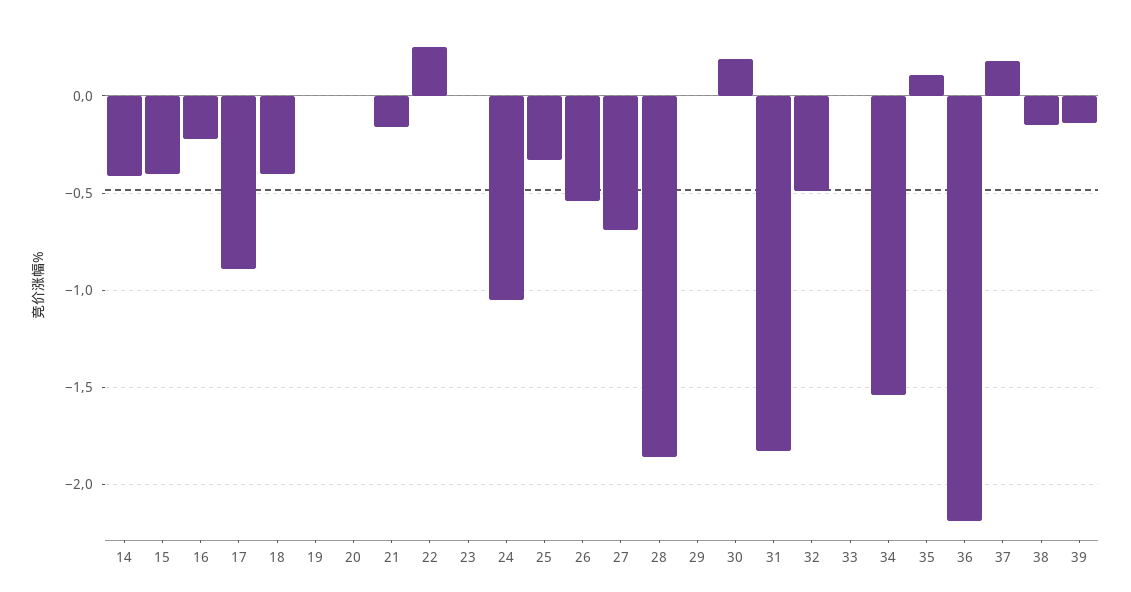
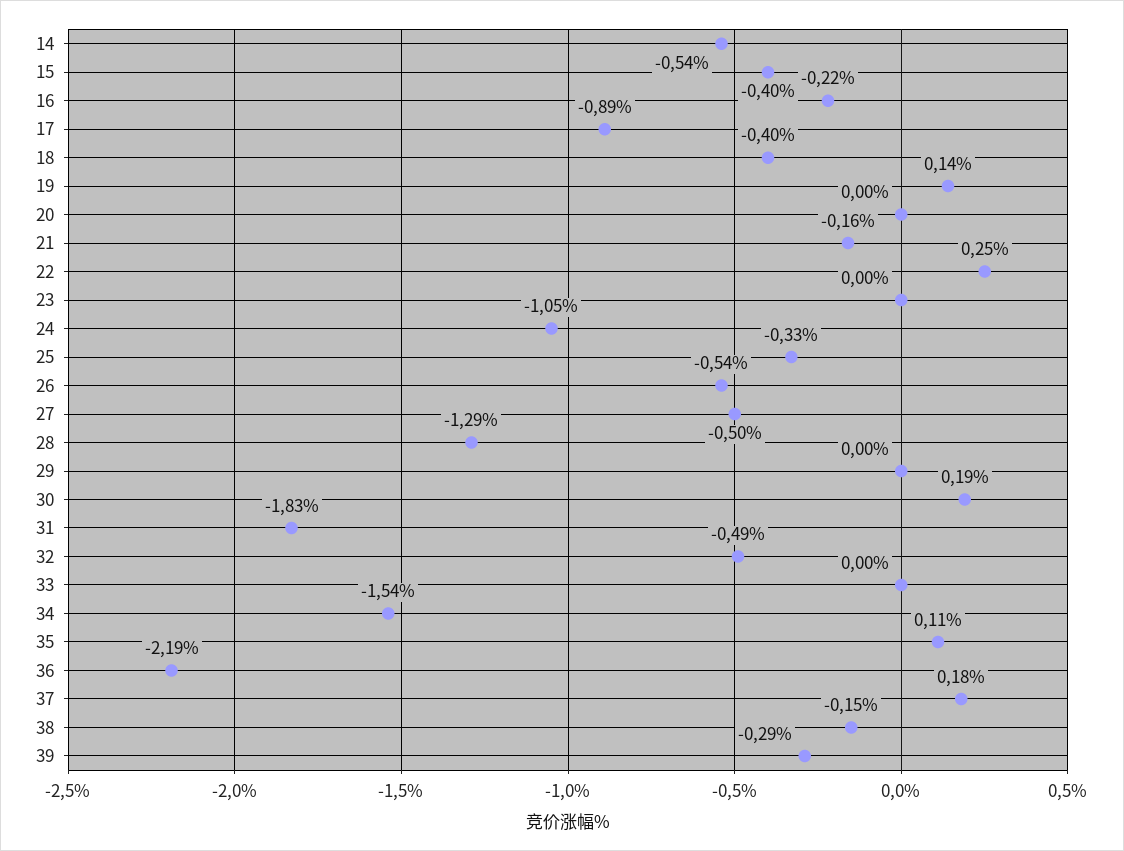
14: -0.4 -> -0.54
19: 0 -> 0.14
27: -0.7 -> -0.5
28: -1.85 -> -1.29
39: -0.15 -> -0.29

